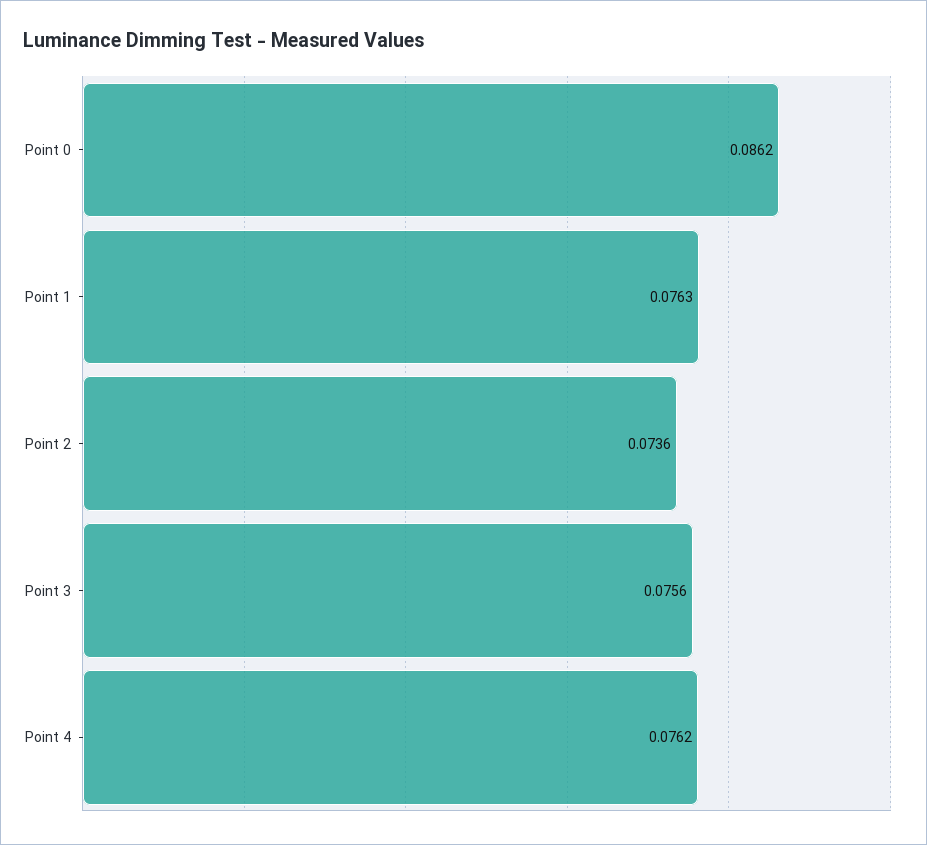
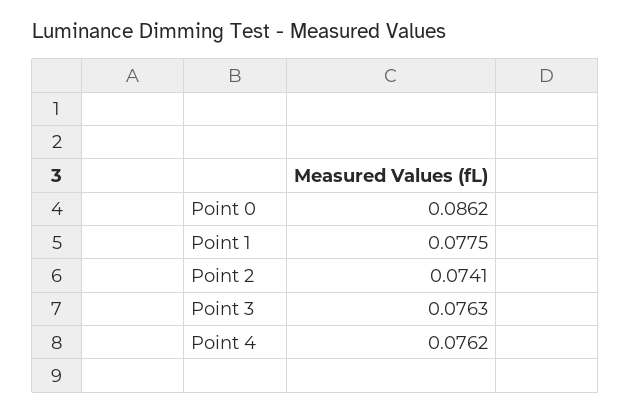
Point 1: 0.0763 -> 0.0775
Point 2: 0.0736 -> 0.0741
Point 3: 0.0756 -> 0.0763

